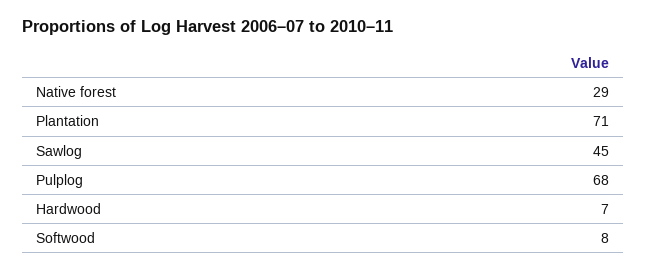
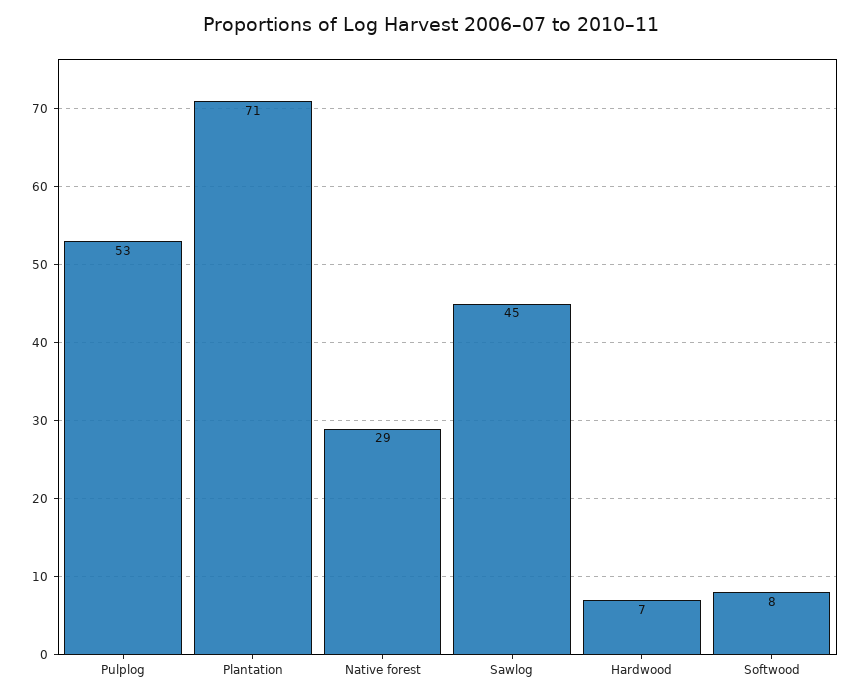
Pulplog: 68 -> 53

